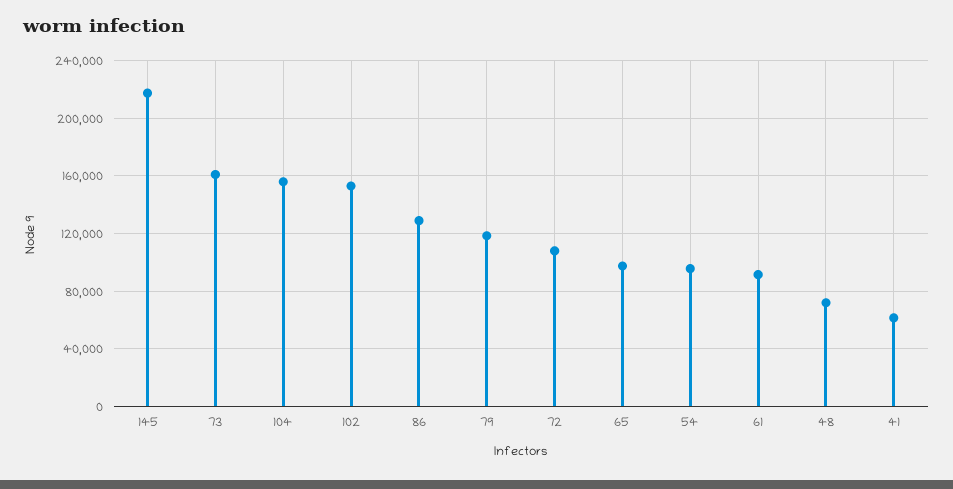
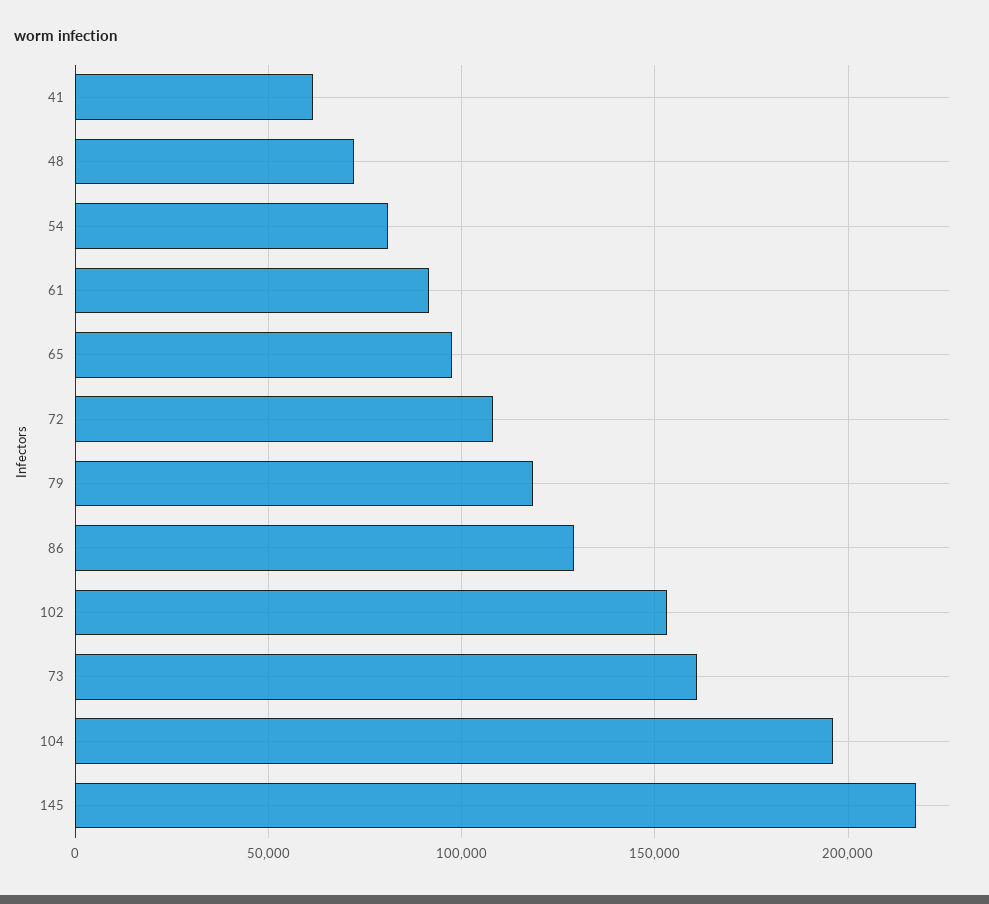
104: 155000 -> 195000
54: 95000 -> 80000

